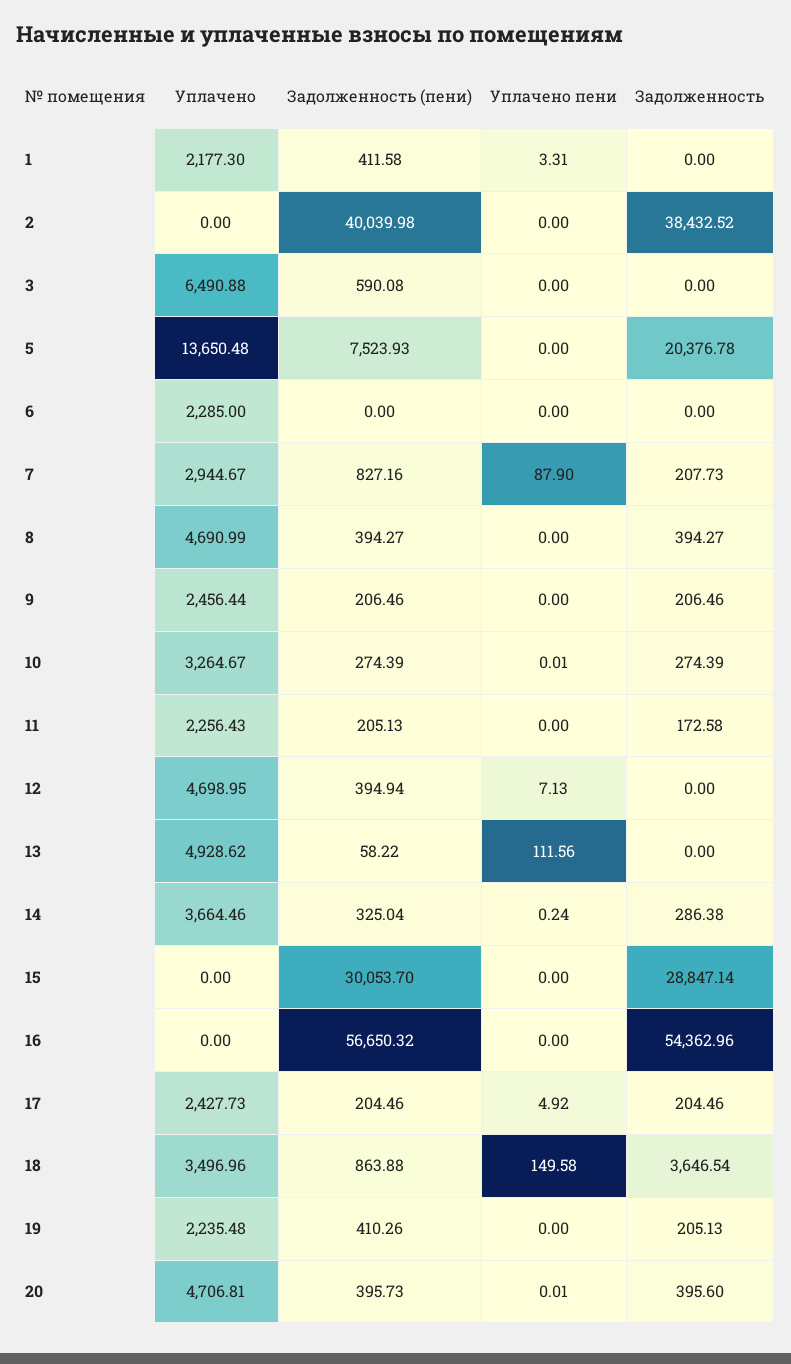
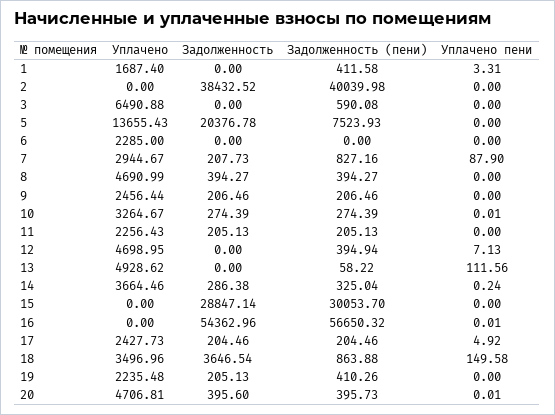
Уплачено, 1: 2177.3 -> 1687.4
Уплачено, 5: 13650.48 -> 13655.43
Задолженность, 11: 172.58 -> 205.13
Уплачено пени, 16: 0 -> 0.01

